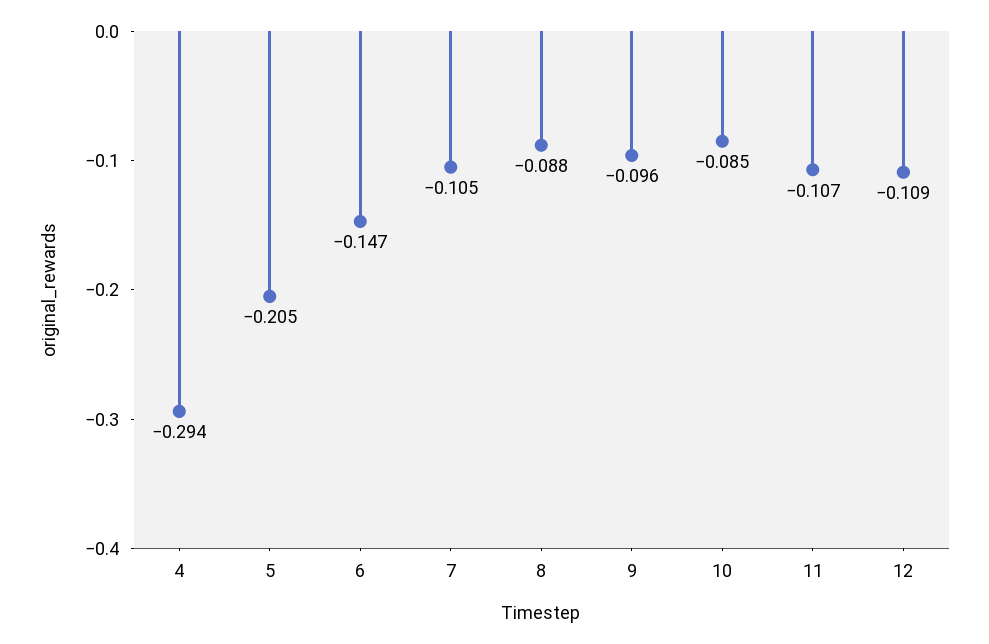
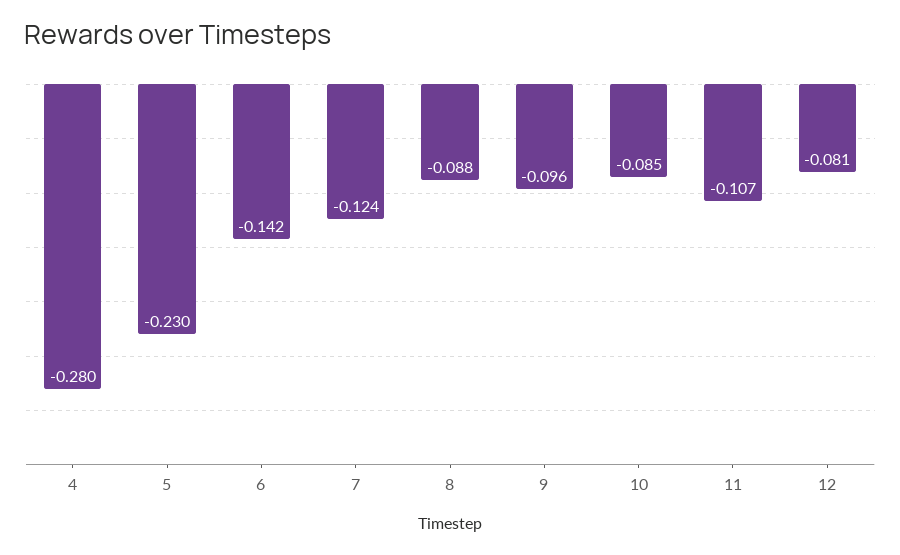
4: -0.294 -> -0.28
5: -0.205 -> -0.23
6: -0.147 -> -0.142
7: -0.105 -> -0.124
12: -0.109 -> -0.081

